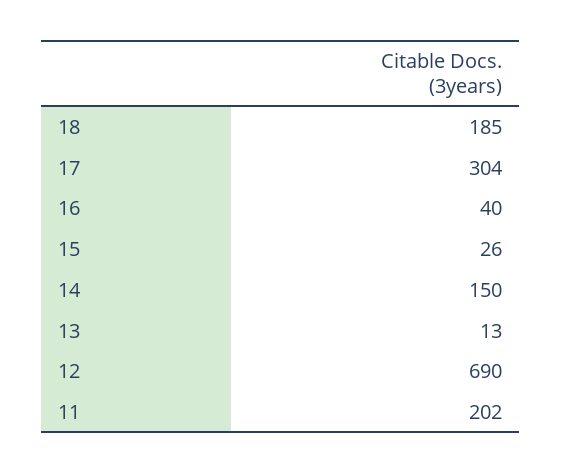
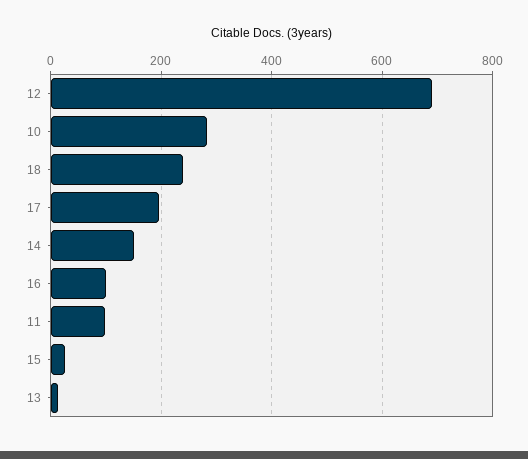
18: 185 -> 240
17: 304 -> 200
16: 40 -> 100
11: 202 -> 100
10: none -> 280

